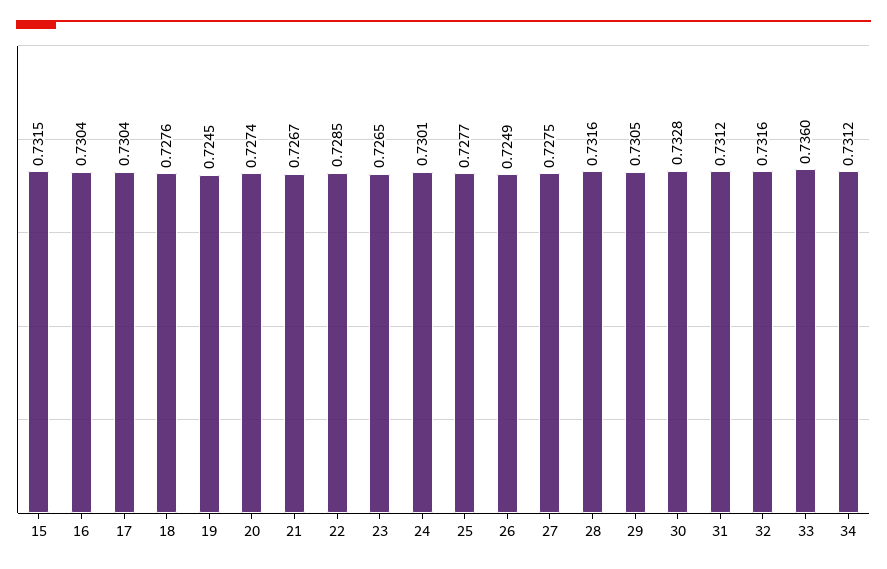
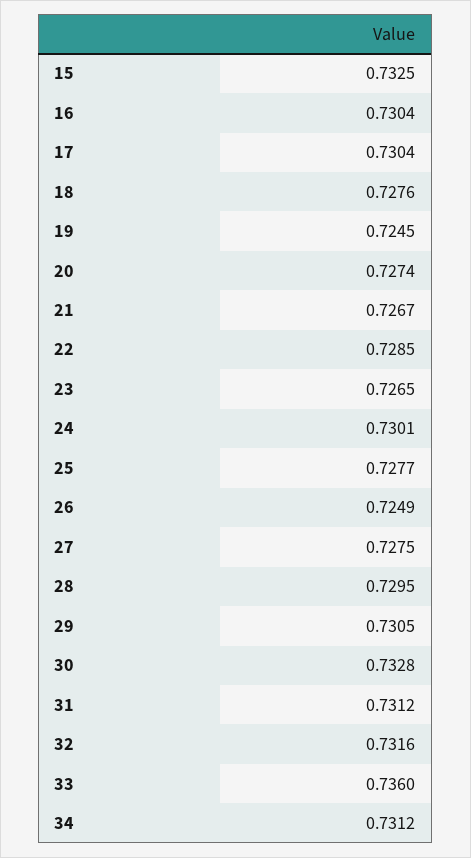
15: 0.7315 -> 0.7325
28: 0.7316 -> 0.7295

